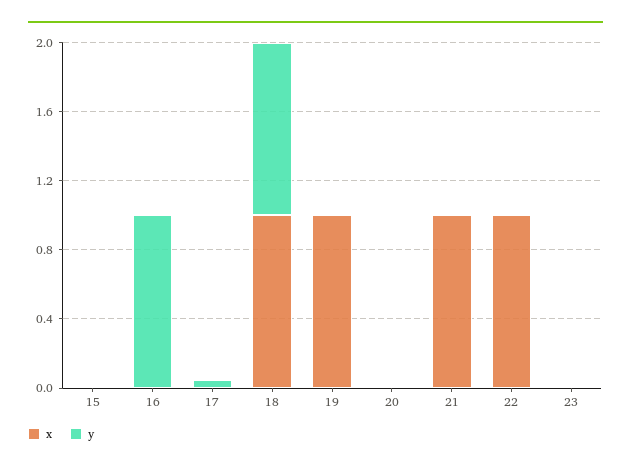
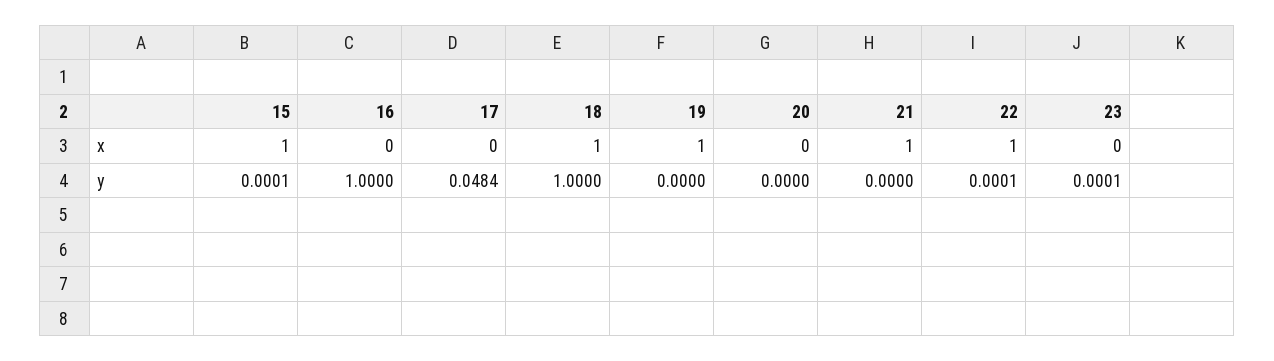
x, 15: 0 -> 1

